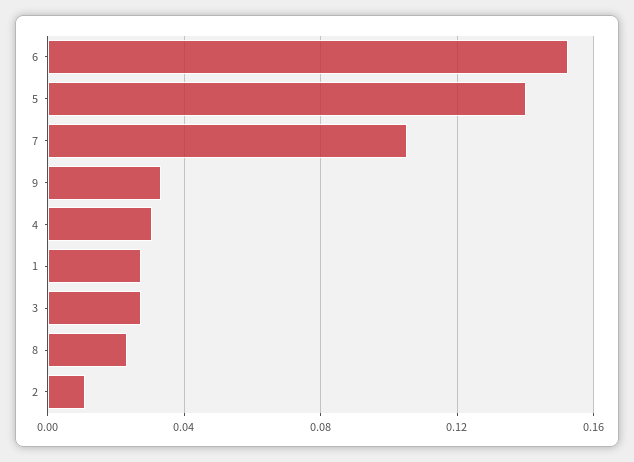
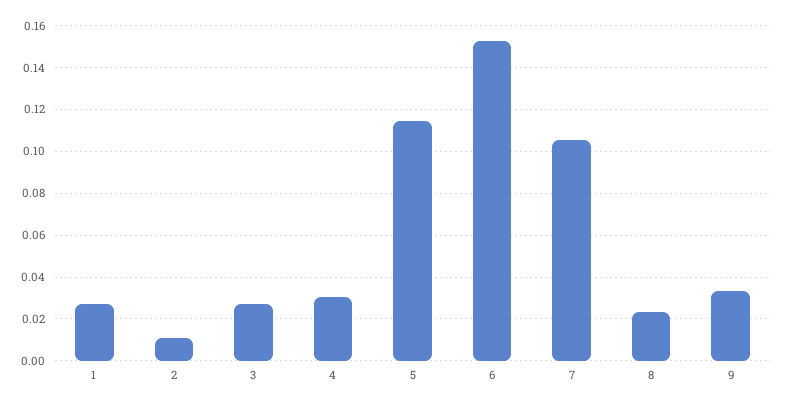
5: 0.14 -> 0.115

